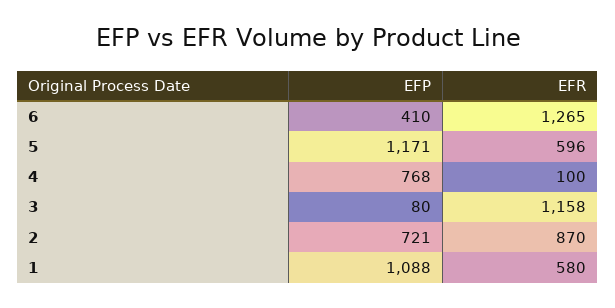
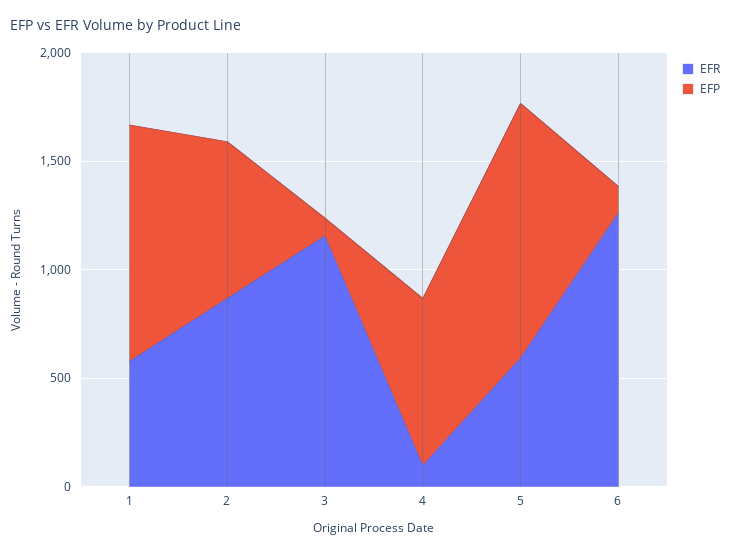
EFP, 6: 410 -> 100

